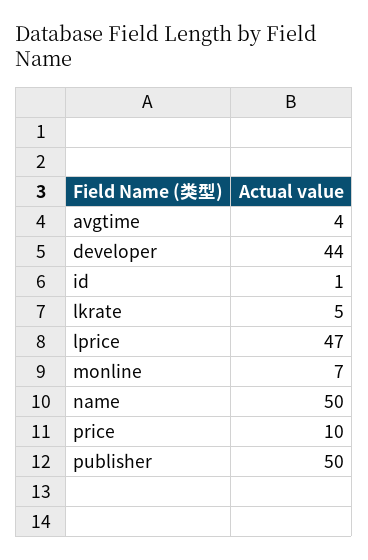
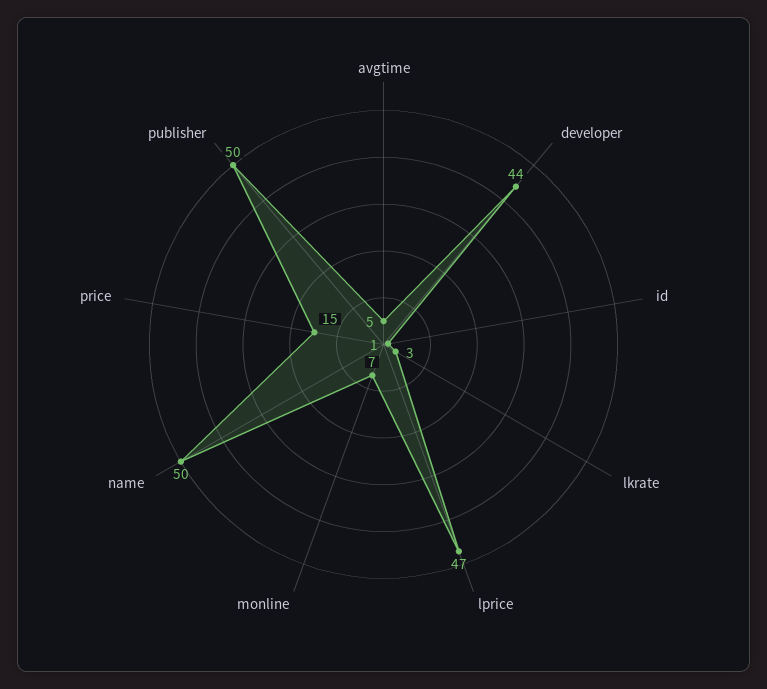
avgtime: 4 -> 5
lkrate: 5 -> 3
price: 10 -> 15

